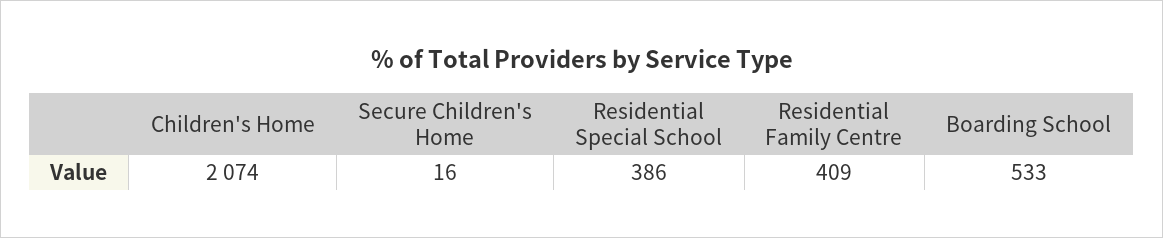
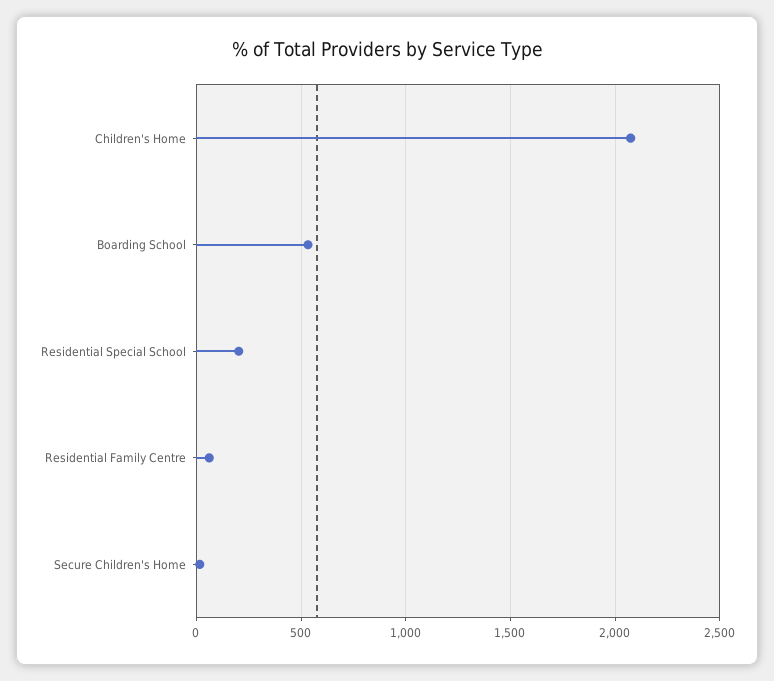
Residential Special School: 386 -> 200
Residential Family Centre: 409 -> 50

